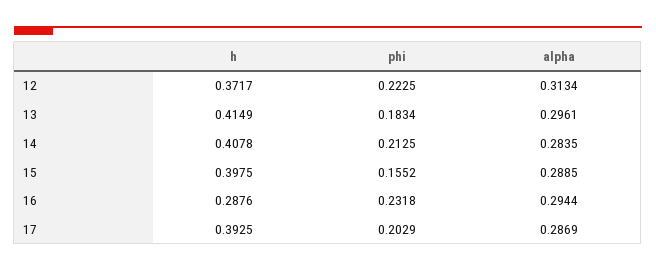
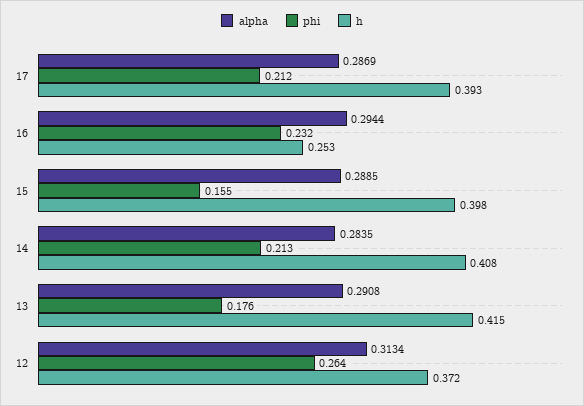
phi, 12: 0.2225 -> 0.264
phi, 13: 0.1834 -> 0.176
alpha, 13: 0.2961 -> 0.2908
h, 16: 0.2876 -> 0.253
phi, 17: 0.2029 -> 0.212

